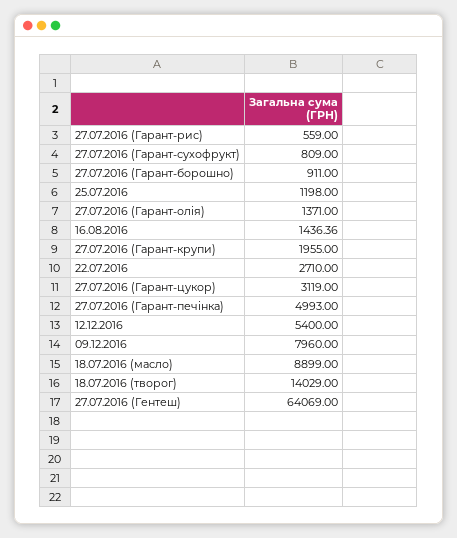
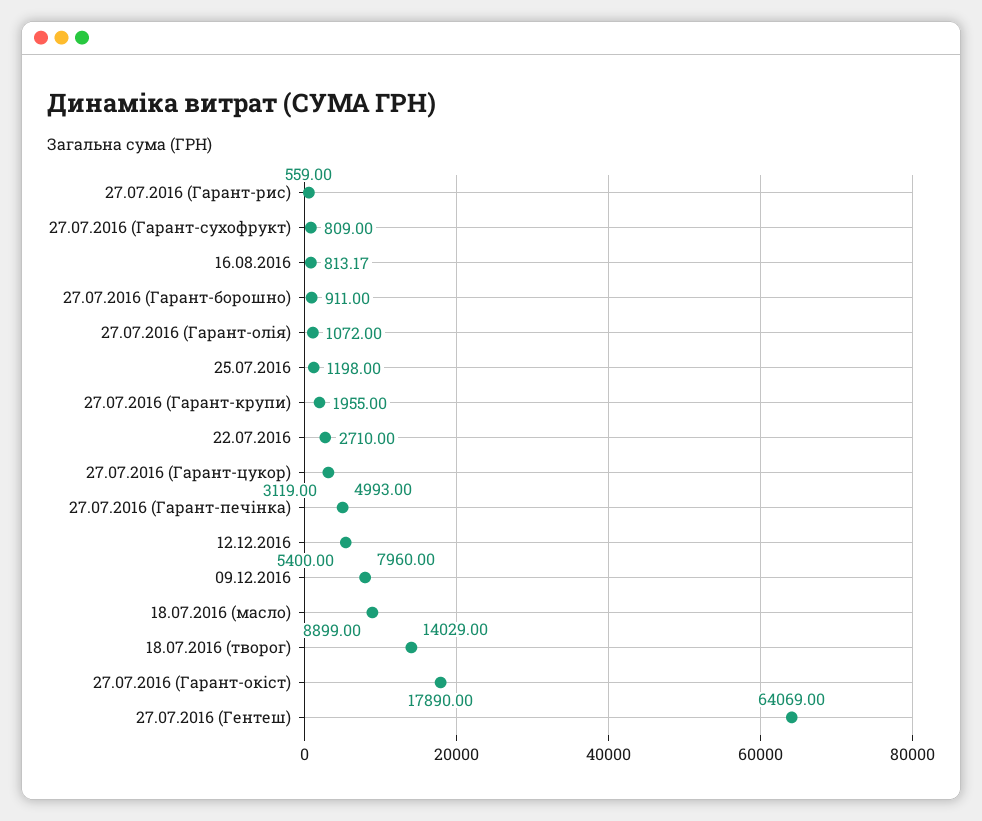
27.07.2016 (Гарант-олія): 1371 -> 1072
16.08.2016: 1436.36 -> 813.17
27.07.2016 (Гарант-окіст): none -> 17890

